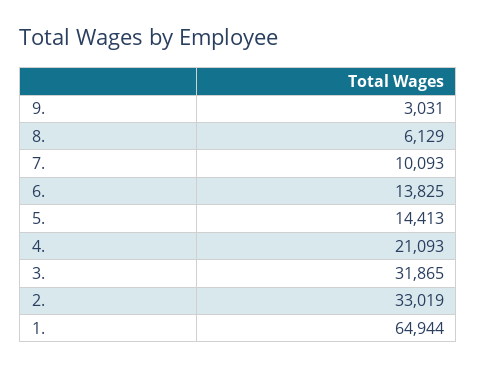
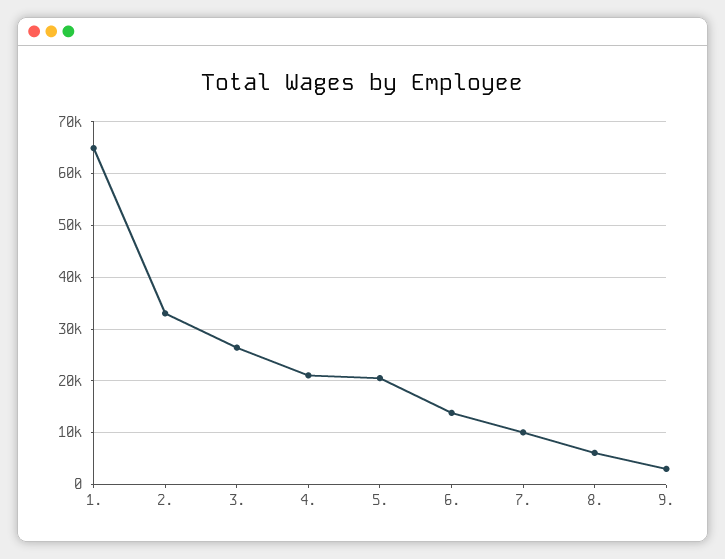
5.: 14413 -> 20000
3.: 31865 -> 26000

